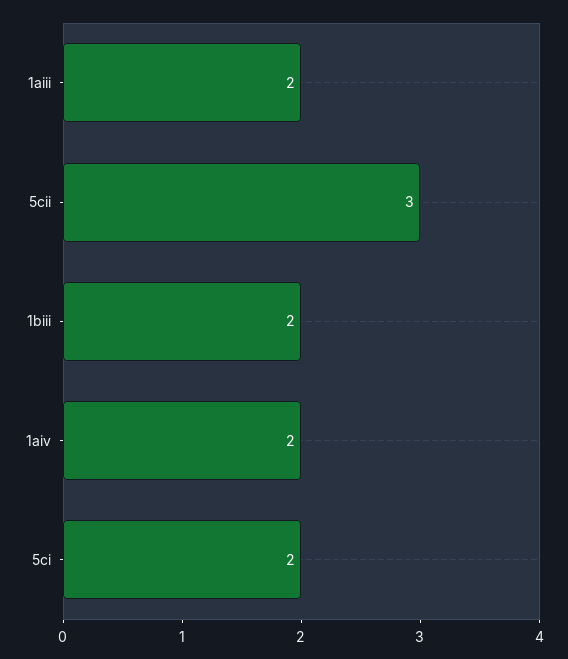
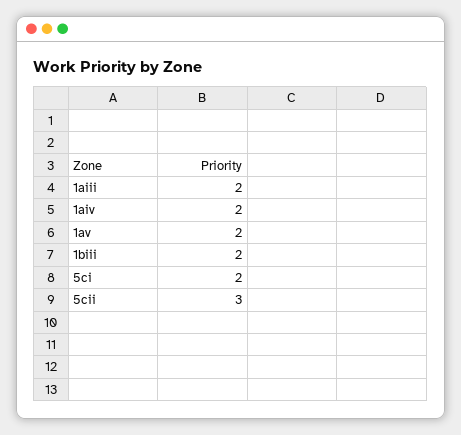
1av: none -> 2

